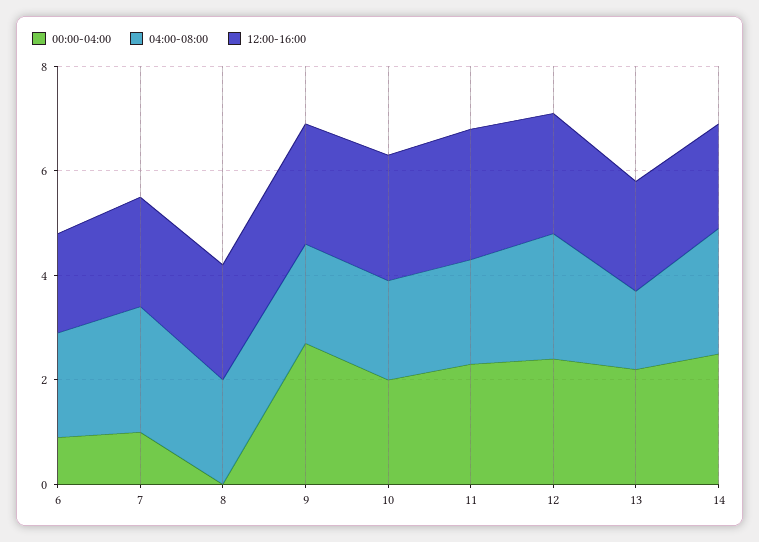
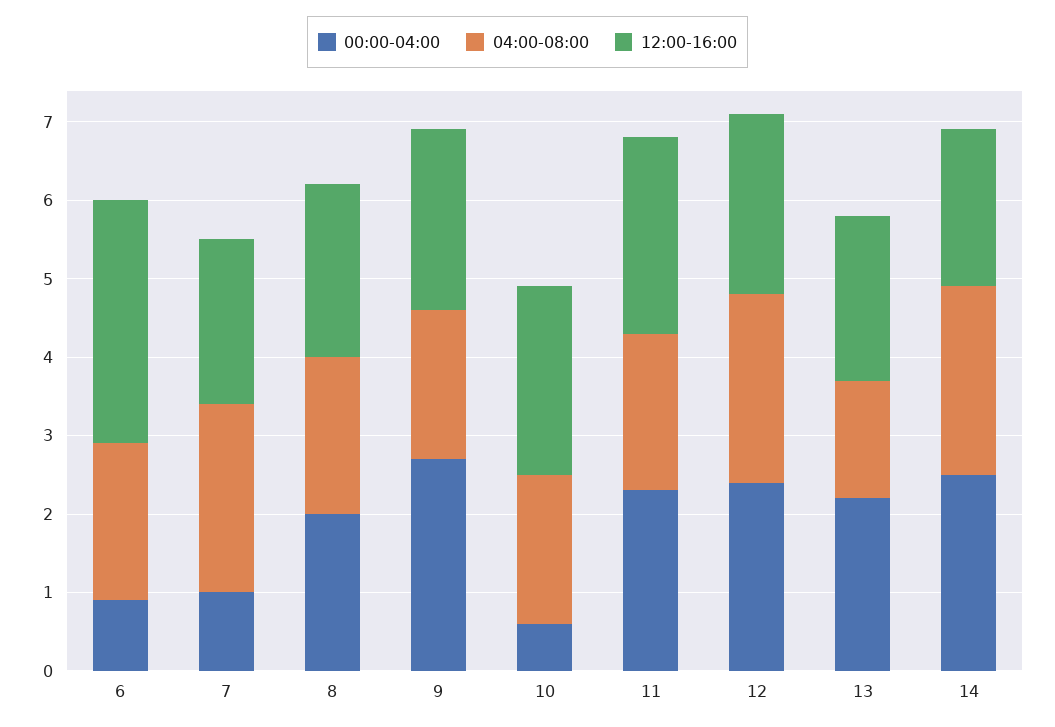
12:00-16:00, 6: 2 -> 3
00:00-04:00, 8: 0 -> 2
00:00-04:00, 10: 2 -> 0.5

